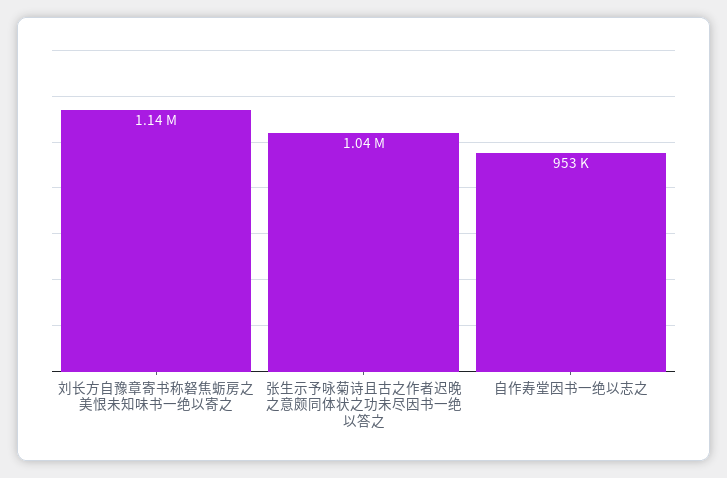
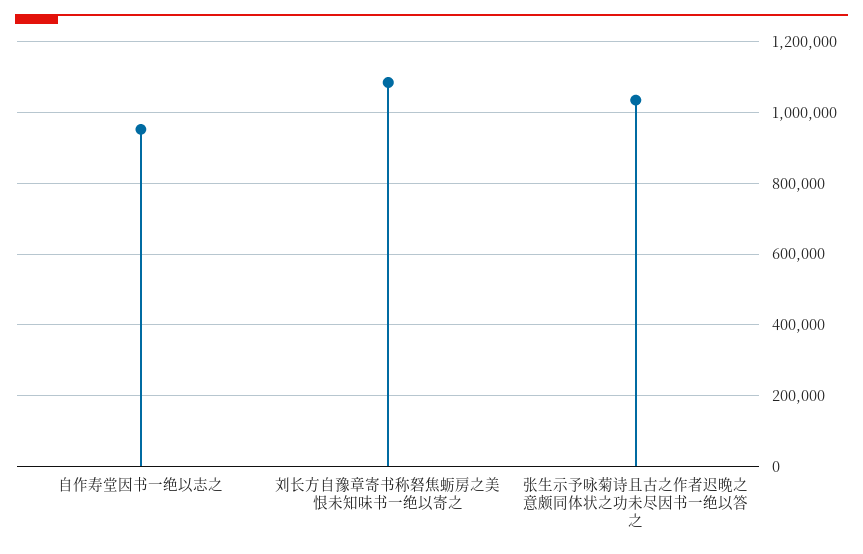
刘长方自豫章寄书称砮焦蛎房之美恨未知味书一绝以寄之: 1140000 -> 1080000

